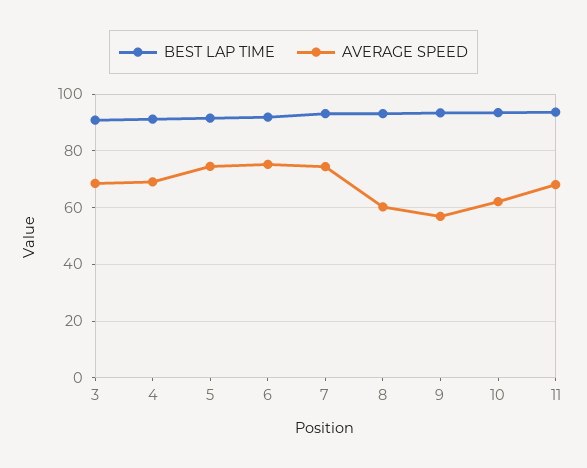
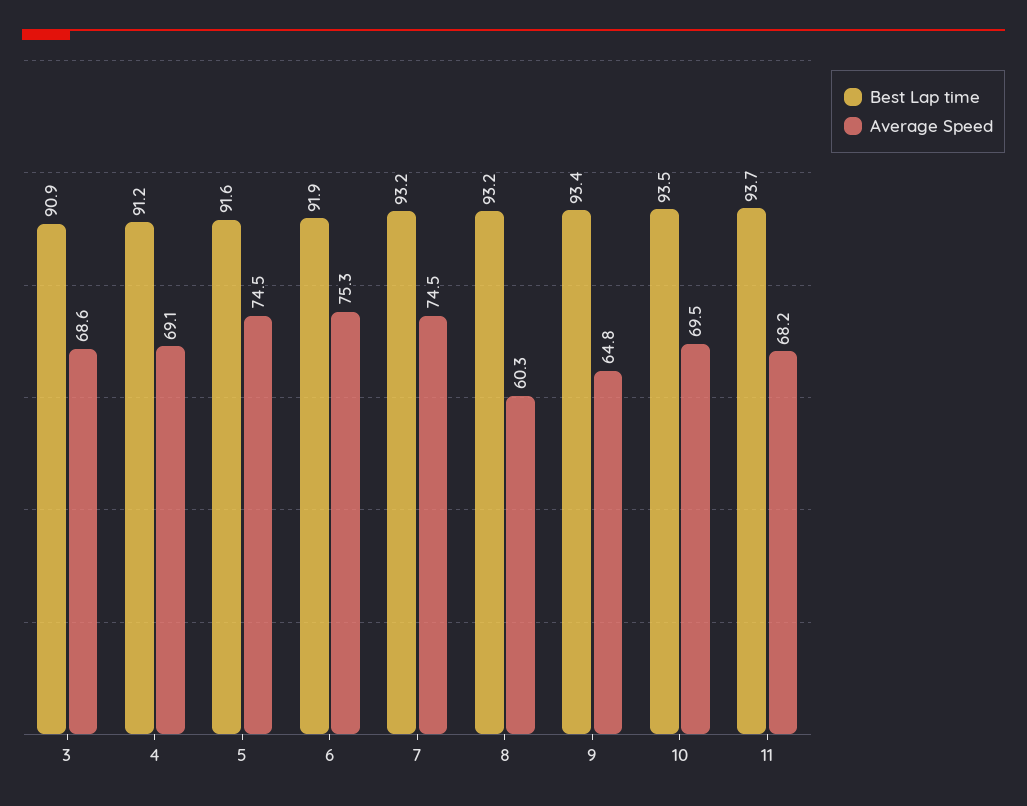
AVERAGE SPEED, 9: 57.5 -> 64.8
AVERAGE SPEED, 10: 62.5 -> 69.5

